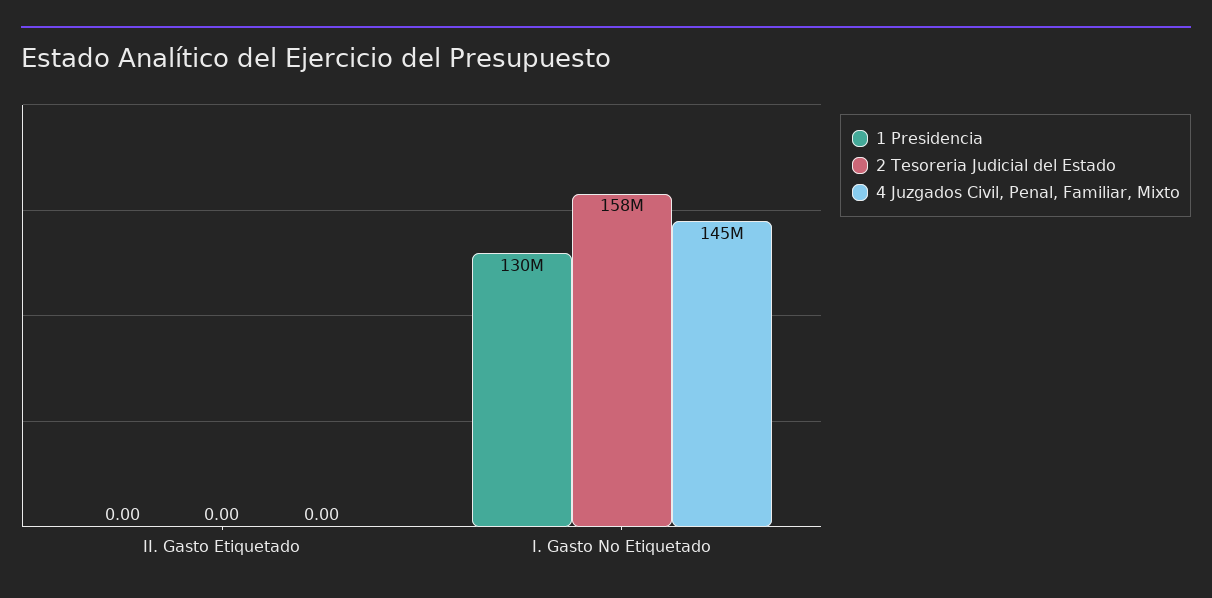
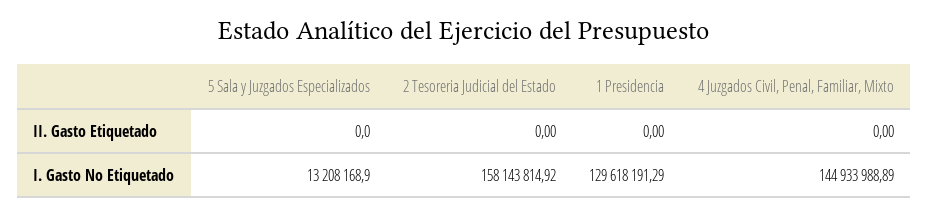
5 Sala y Juzgados Especializados, II. Gasto Etiquetado: none -> 0
5 Sala y Juzgados Especializados, I. Gasto No Etiquetado: none -> 13208168.9

